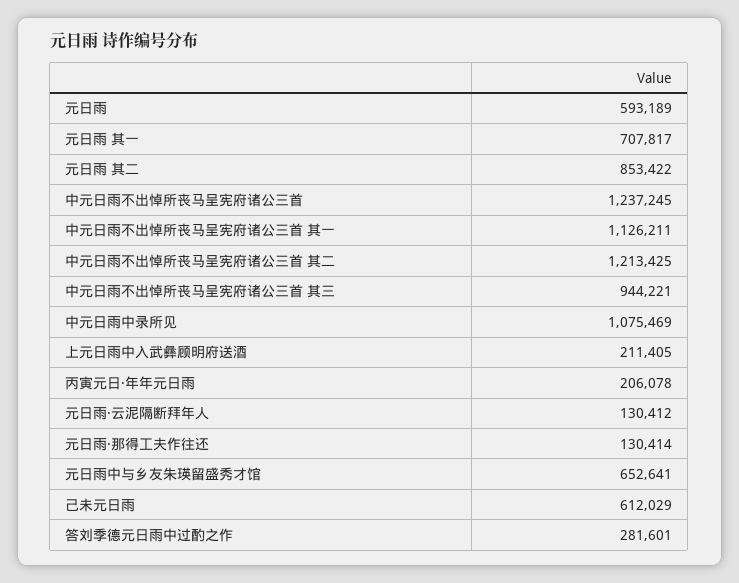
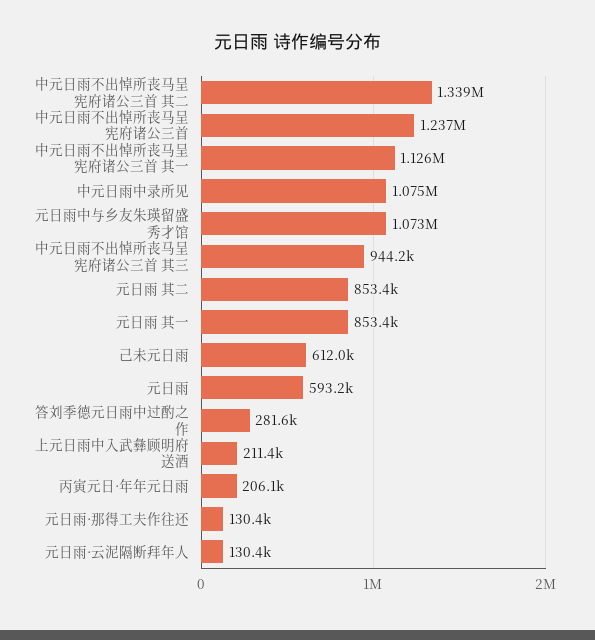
元日雨 其一: 707817 -> 853400
中元日雨不出悼所丧马呈宪府诸公三首 其二: 1213425 -> 1339000
元日雨中与乡友朱瑛留盛秀才馆: 652641 -> 1073000

